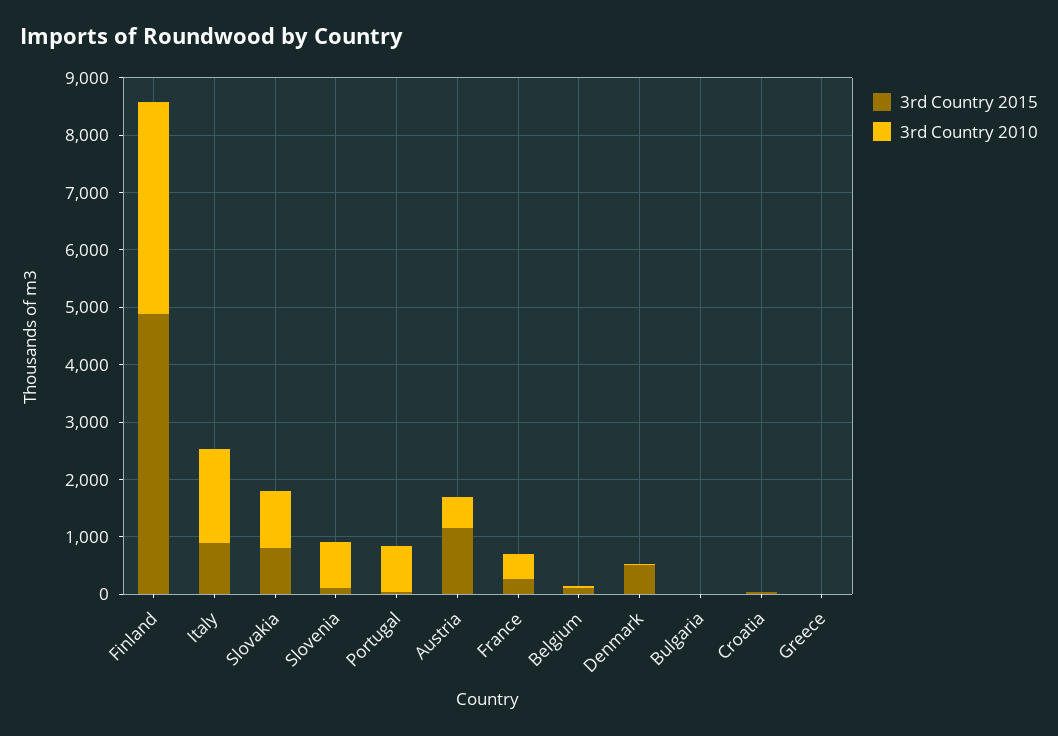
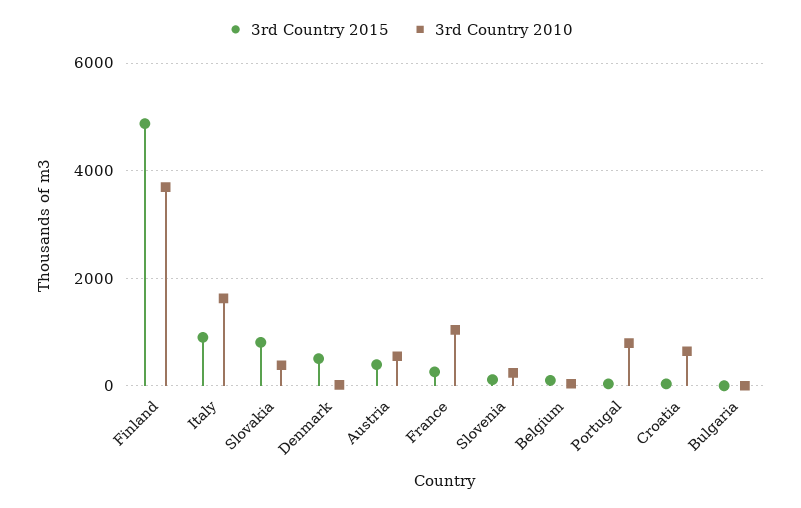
3rd Country 2010, Slovakia: 1000 -> 400
3rd Country 2010, Slovenia: 800 -> 200
3rd Country 2015, Austria: 1200 -> 400
3rd Country 2010, France: 400 -> 1000
3rd Country 2010, Croatia: 0 -> 600
3rd Country 2015, Greece: 0 -> none
3rd Country 2010, Greece: 0 -> none

